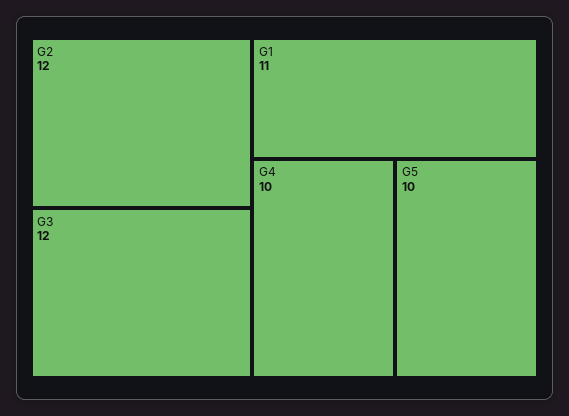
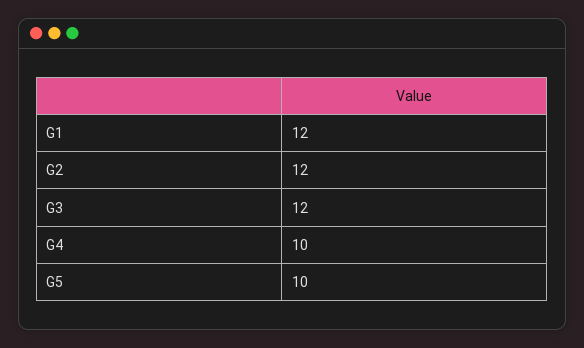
G1: 11 -> 12

